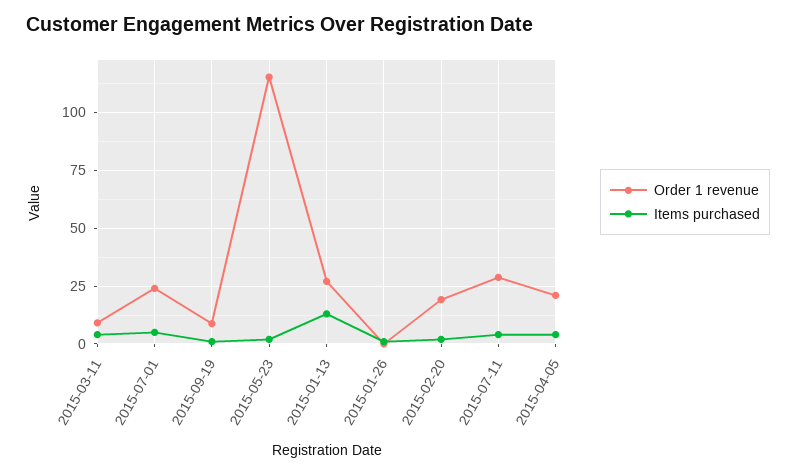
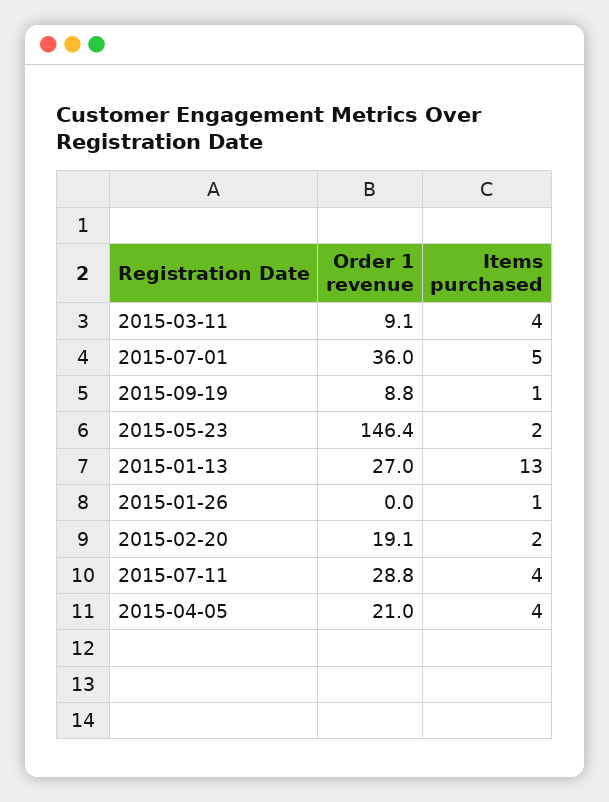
Order 1 revenue, 2015-07-01: 25 -> 36
Order 1 revenue, 2015-05-23: 115 -> 146.4

